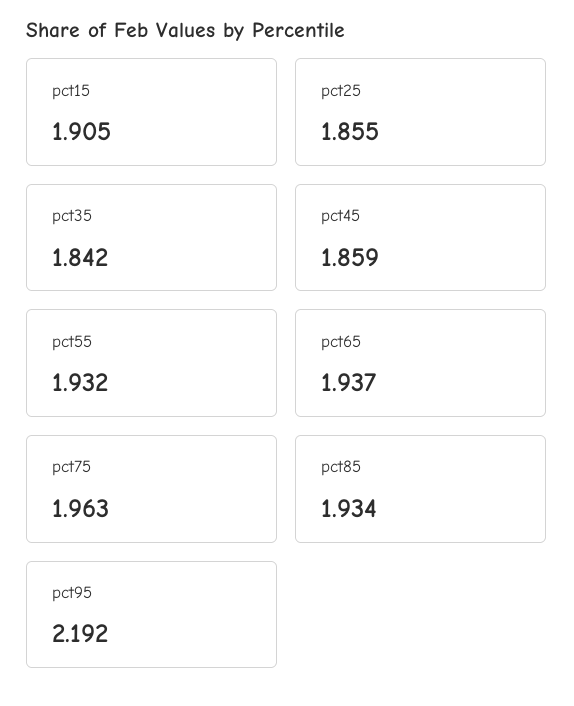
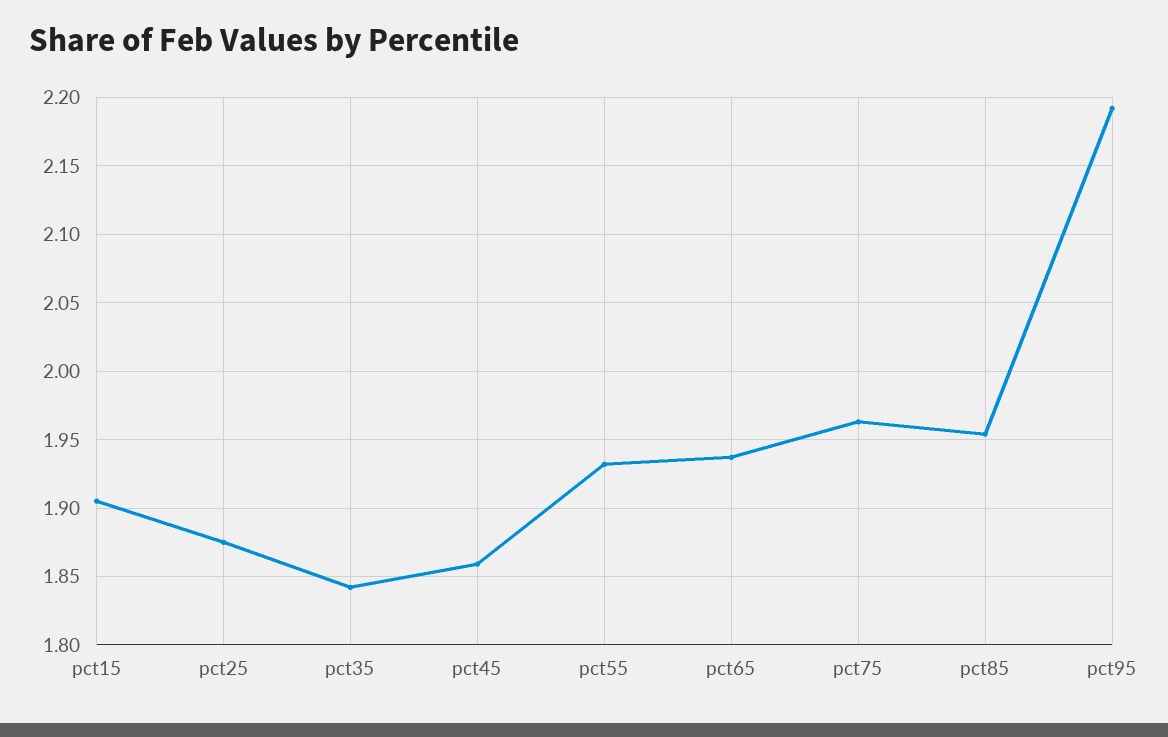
pct25: 1.855 -> 1.875
pct85: 1.934 -> 1.955

